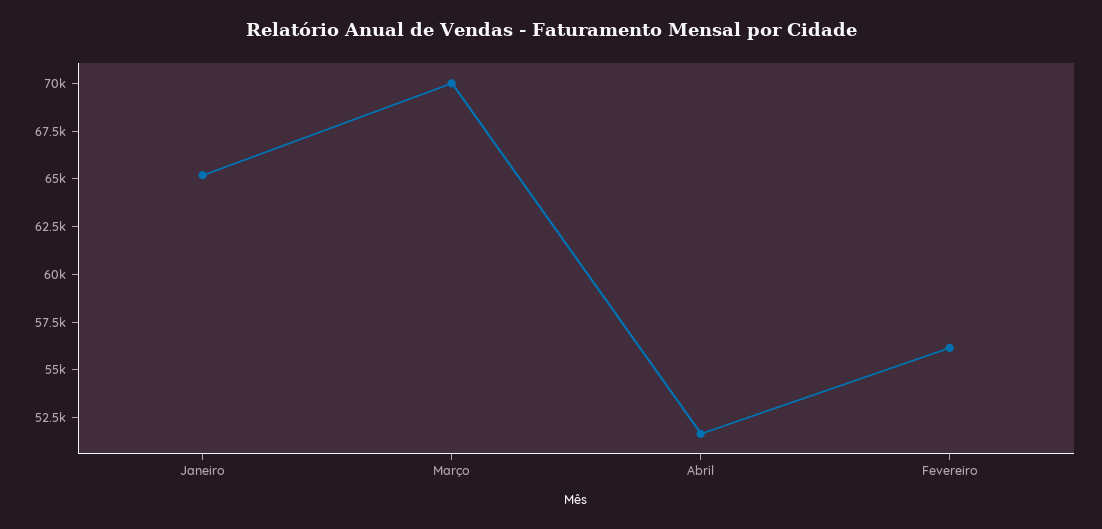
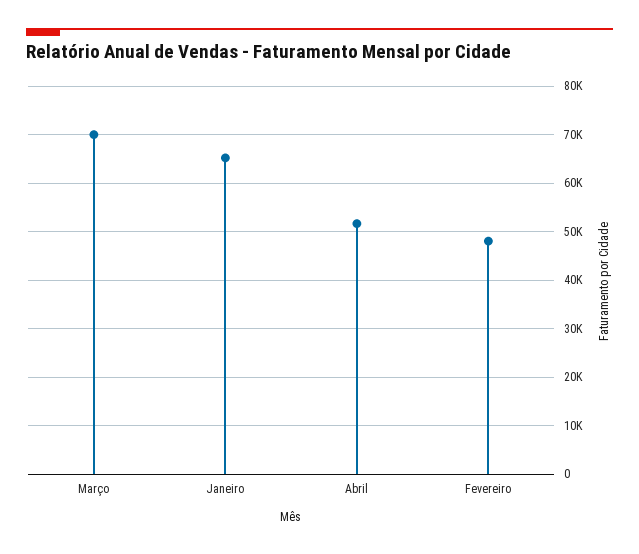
Fevereiro: 56000 -> 48000

